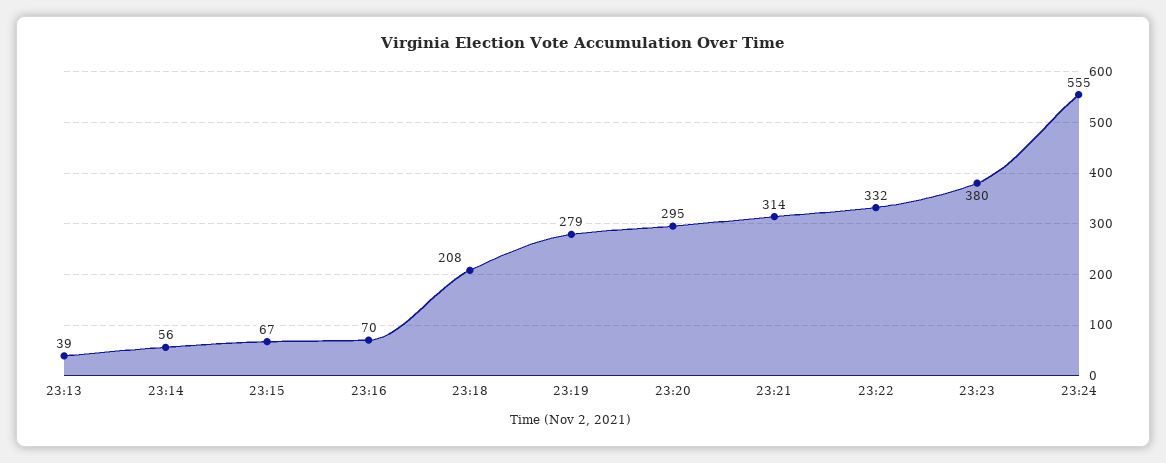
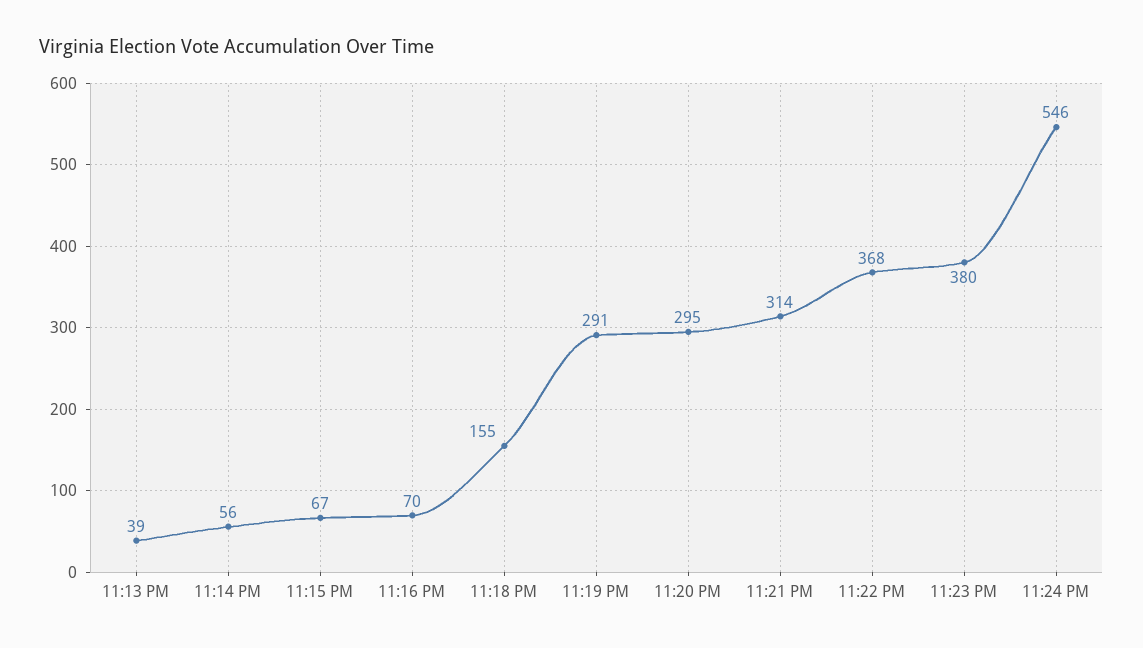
23:18: 208 -> 155
23:19: 279 -> 291
23:22: 332 -> 368
23:24: 555 -> 546

